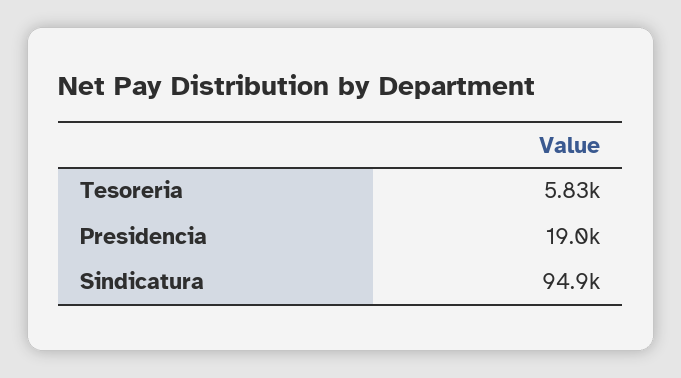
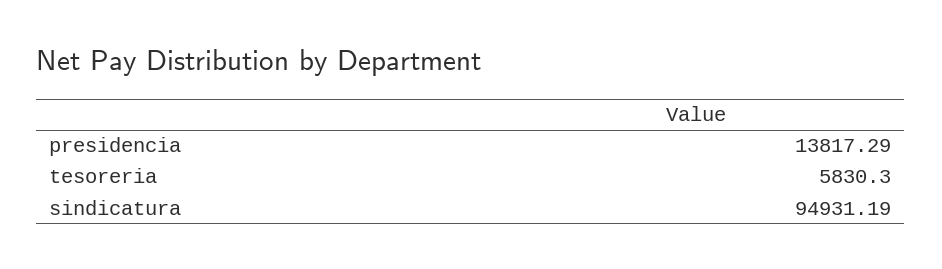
Presidencia: 19000 -> 13817.29

